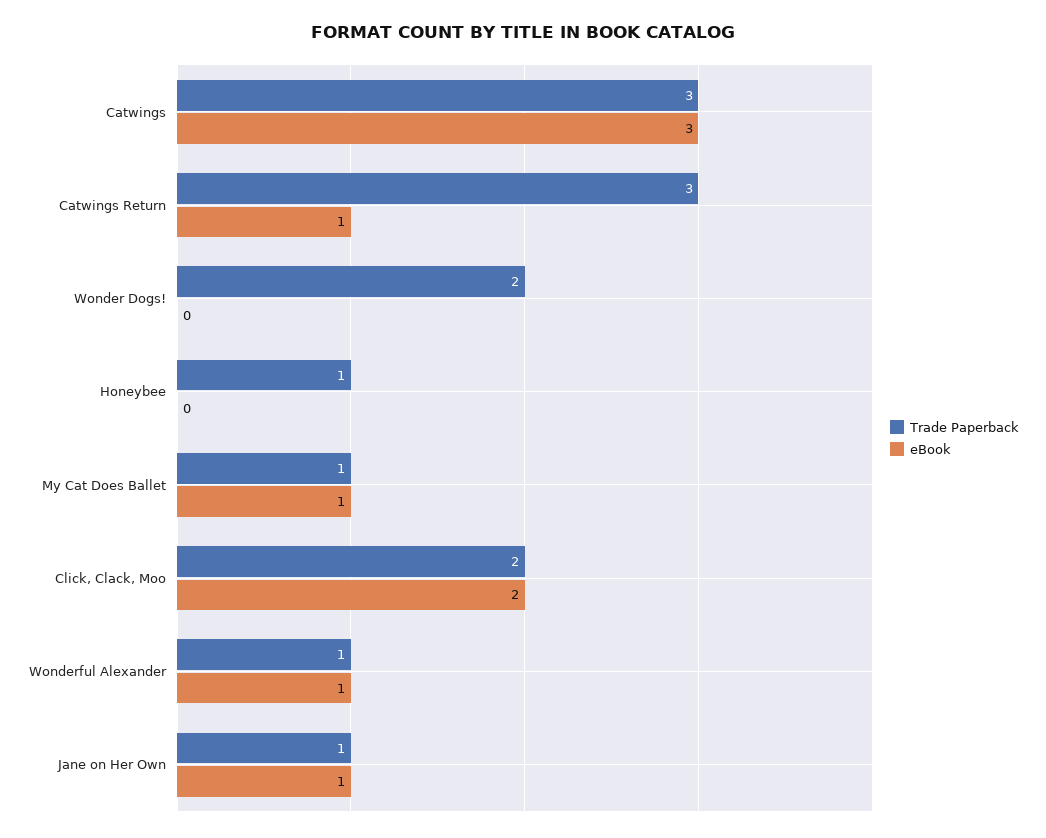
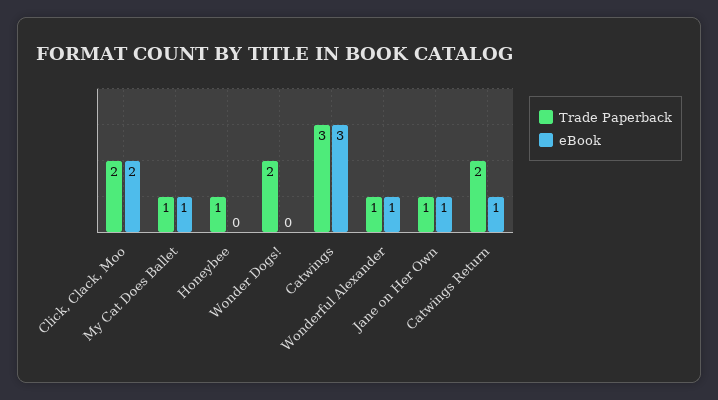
Trade Paperback, Catwings Return: 3 -> 2

